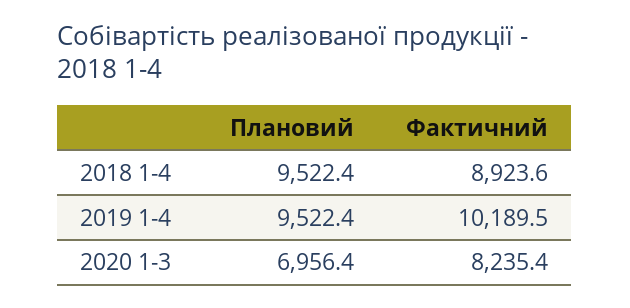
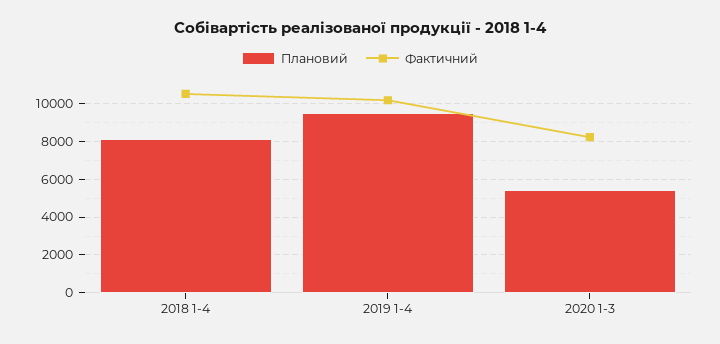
Плановий, 2018 1-4: 9522.4 -> 8000
Фактичний, 2018 1-4: 8923.6 -> 10500
Плановий, 2020 1-3: 6956.4 -> 5500

